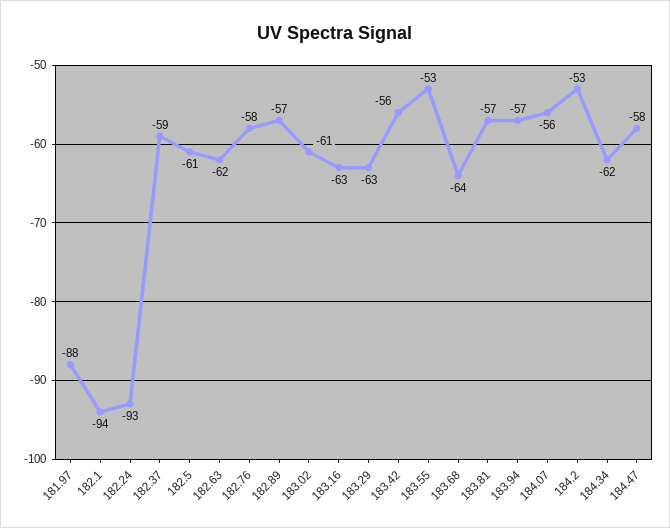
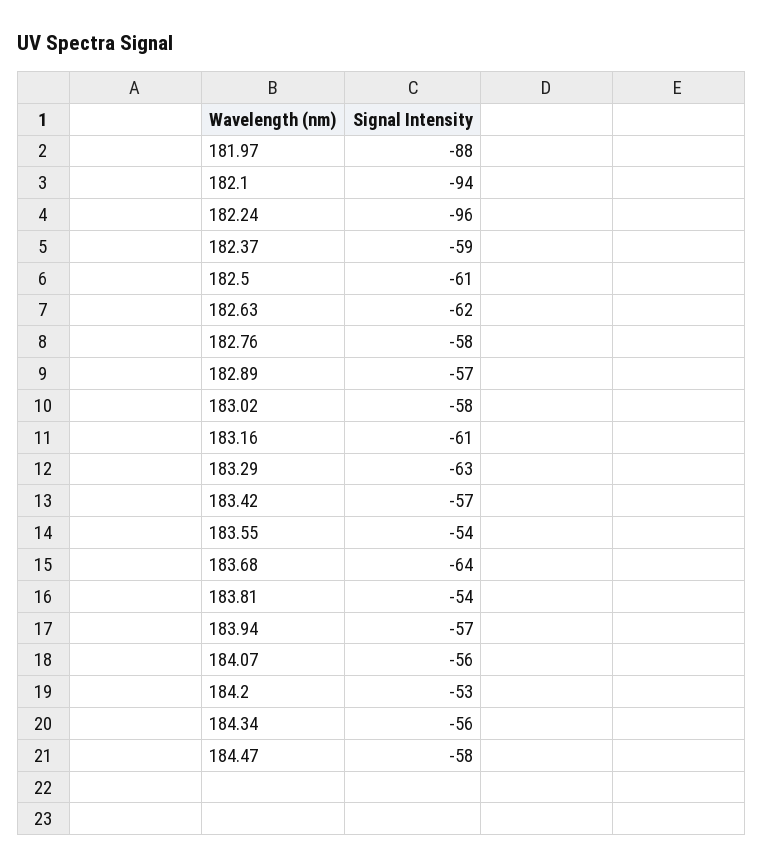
182.24: -93 -> -96
183.02: -61 -> -58
183.16: -63 -> -61
183.42: -56 -> -57
183.55: -53 -> -54
183.81: -57 -> -54
184.34: -62 -> -56

